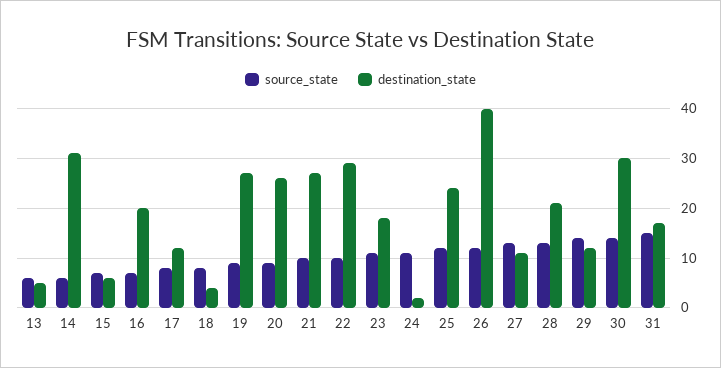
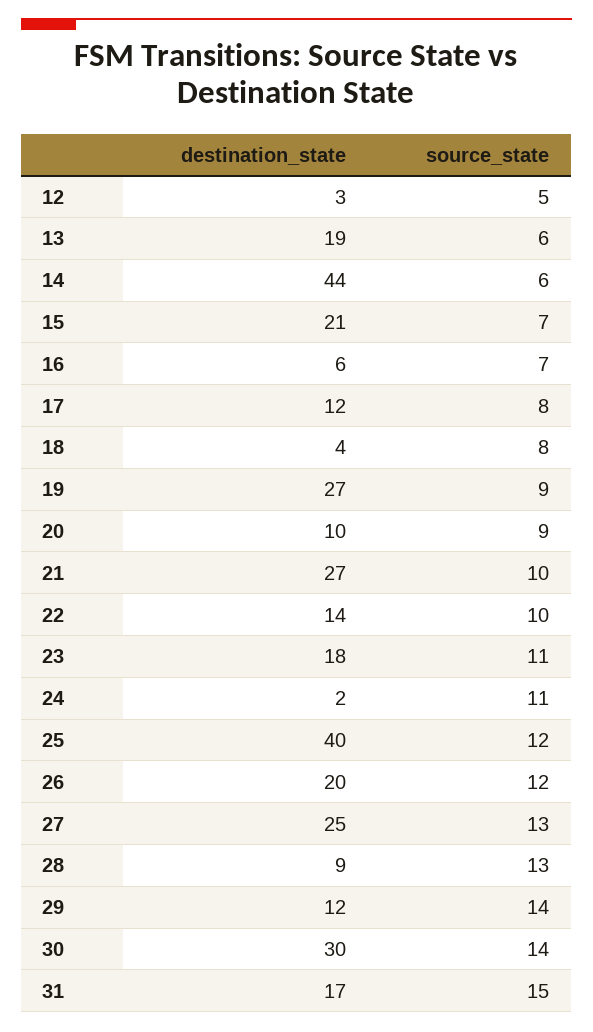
destination_state, 13: 5 -> 19
destination_state, 14: 30 -> 44
destination_state, 15: 5 -> 21
destination_state, 16: 20 -> 6
destination_state, 20: 25 -> 10
destination_state, 22: 30 -> 14
destination_state, 25: 25 -> 40
destination_state, 26: 40 -> 20
destination_state, 27: 10 -> 25
destination_state, 28: 20 -> 9
destination_state, 12: none -> 3
source_state, 12: none -> 5

